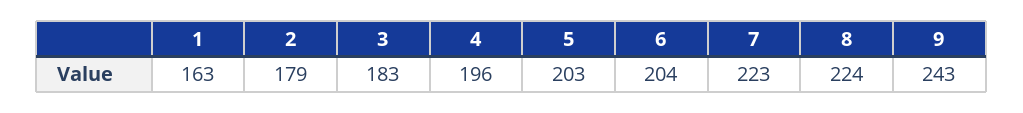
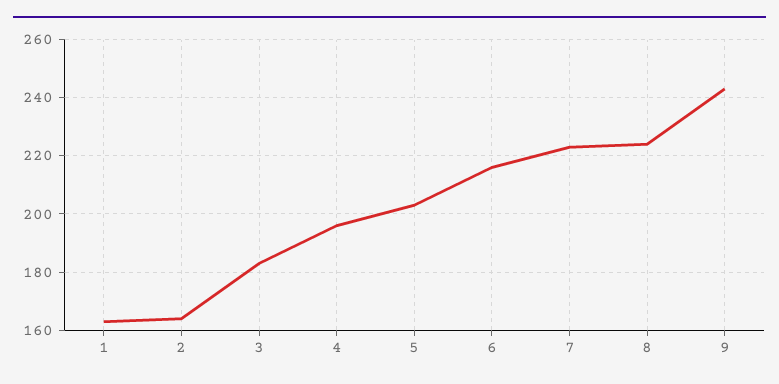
2: 179 -> 165
6: 204 -> 215

